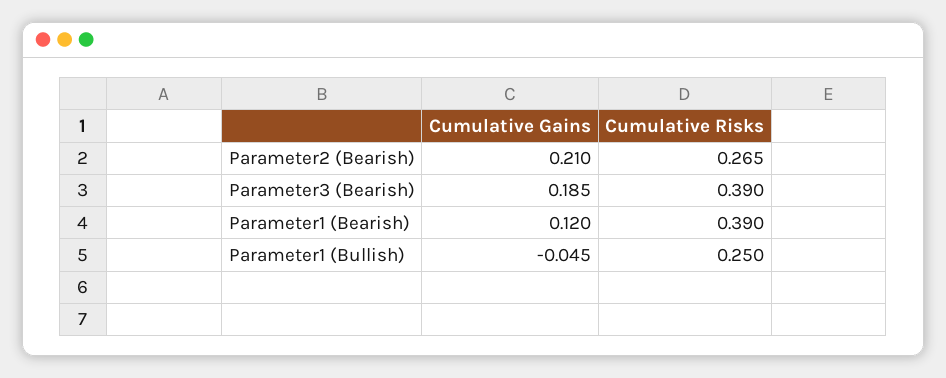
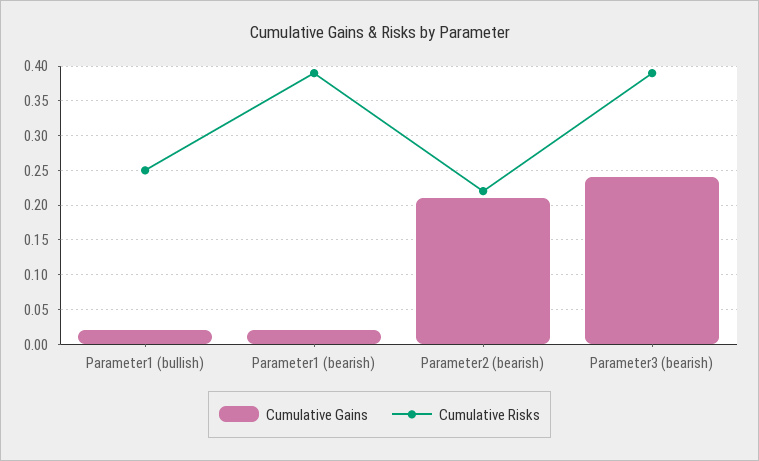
Cumulative Risks, Parameter2 (Bearish): 0.265 -> 0.22
Cumulative Gains, Parameter3 (Bearish): 0.185 -> 0.24
Cumulative Gains, Parameter1 (Bearish): 0.12 -> 0.02
Cumulative Gains, Parameter1 (Bullish): -0.045 -> 0.02

